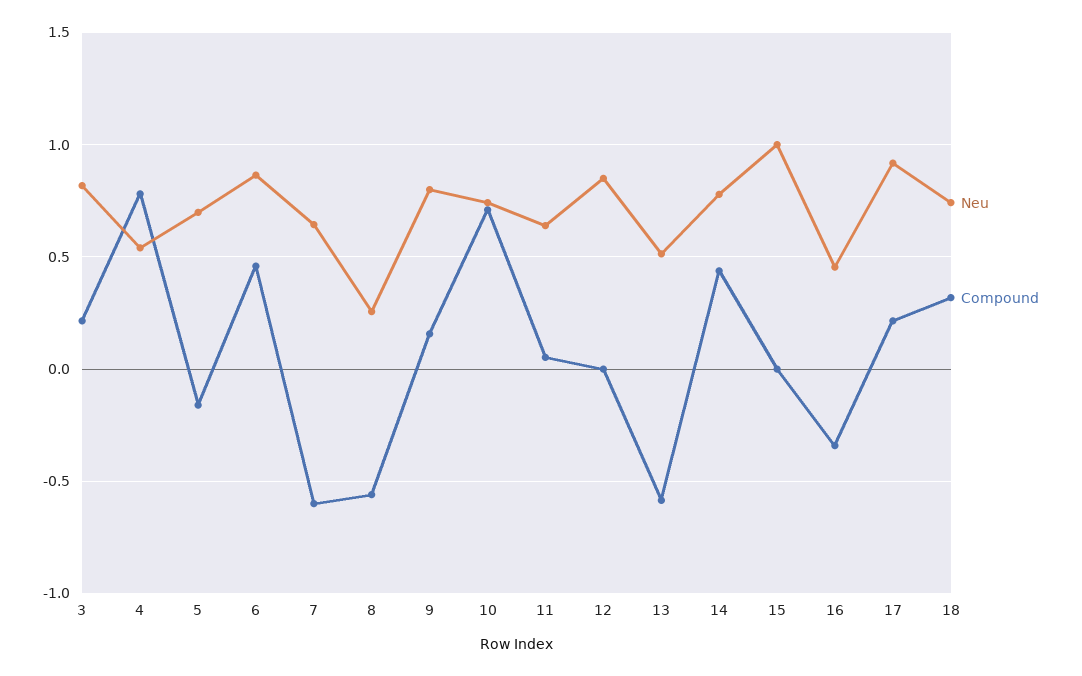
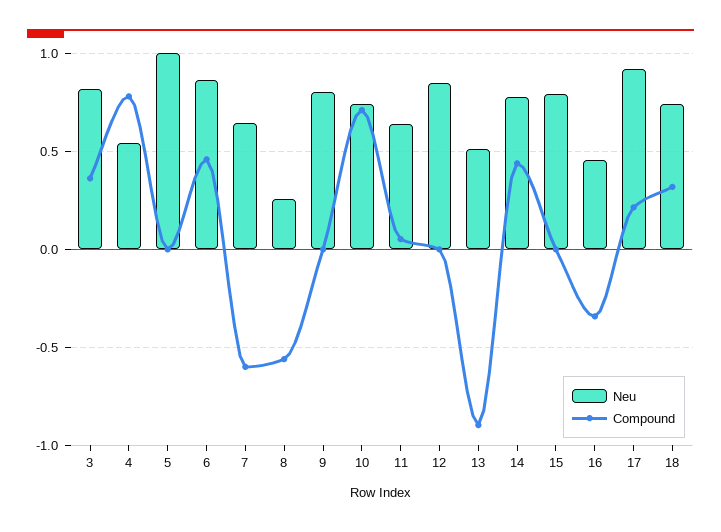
Compound, 3: 0.2 -> 0.35
Neu, 5: 0.7 -> 1
Compound, 5: -0.15 -> 0
Compound, 9: 0.15 -> 0
Compound, 13: -0.6 -> -0.9
Neu, 15: 1 -> 0.8

